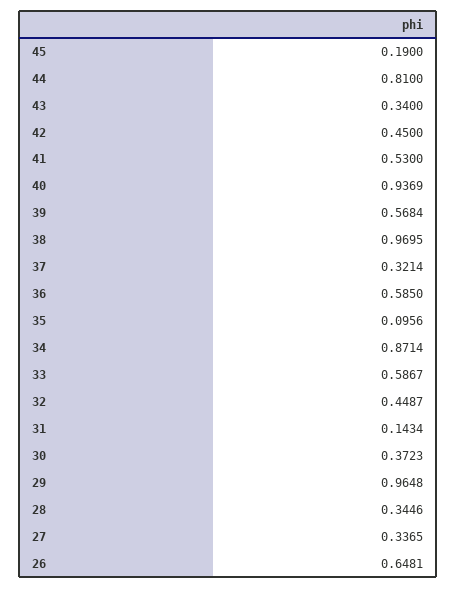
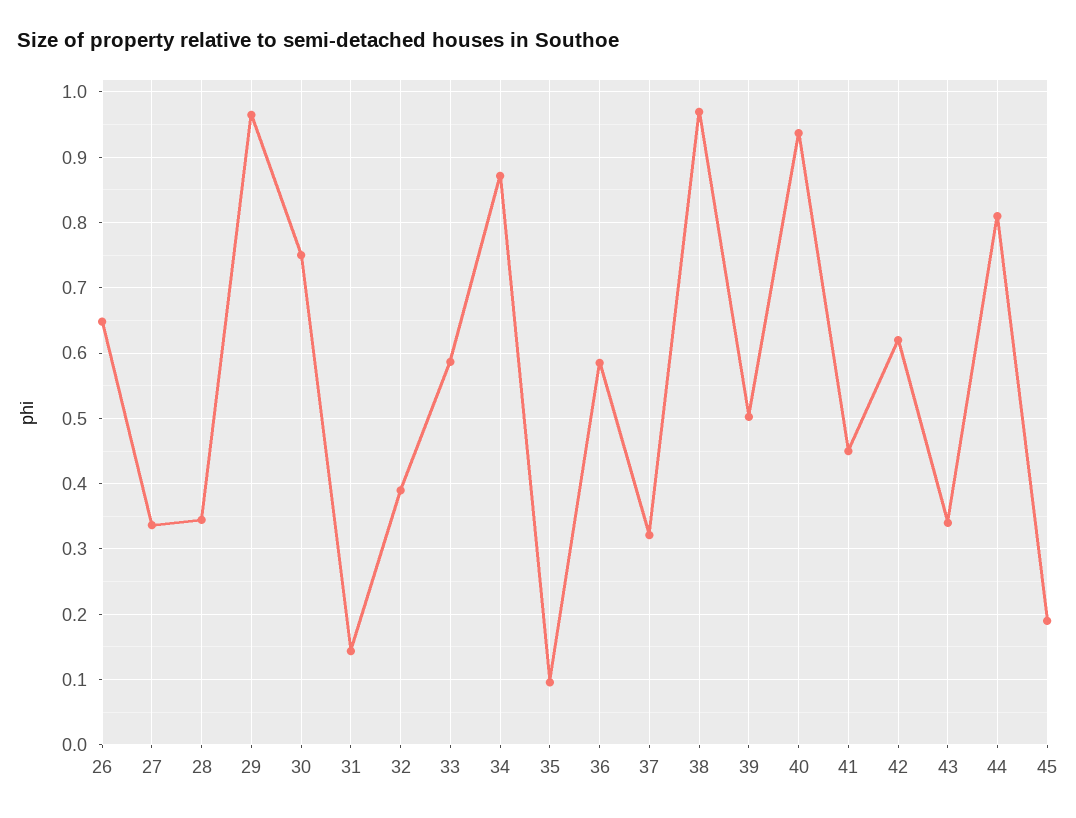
42: 0.45 -> 0.62
41: 0.53 -> 0.45
39: 0.5684 -> 0.5
32: 0.4487 -> 0.39
30: 0.3723 -> 0.75

